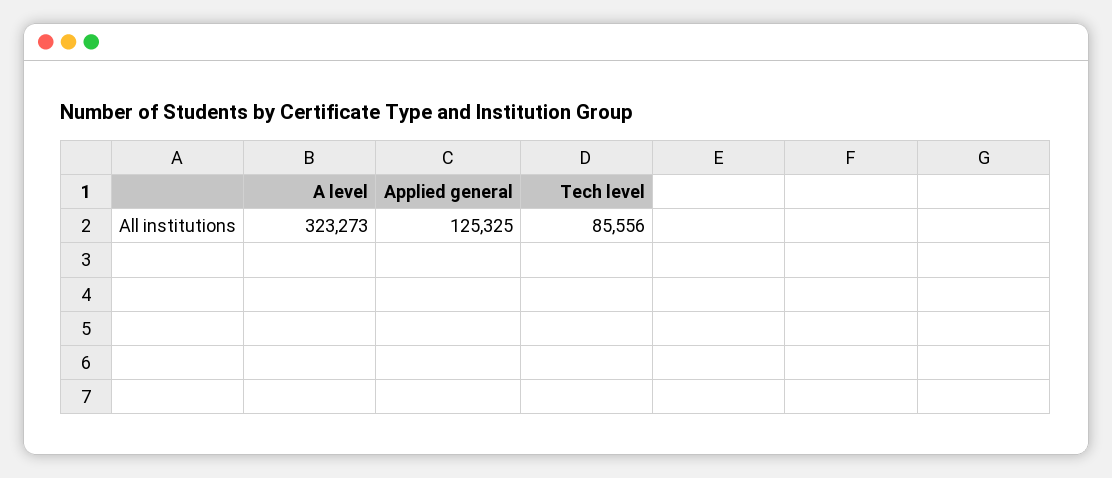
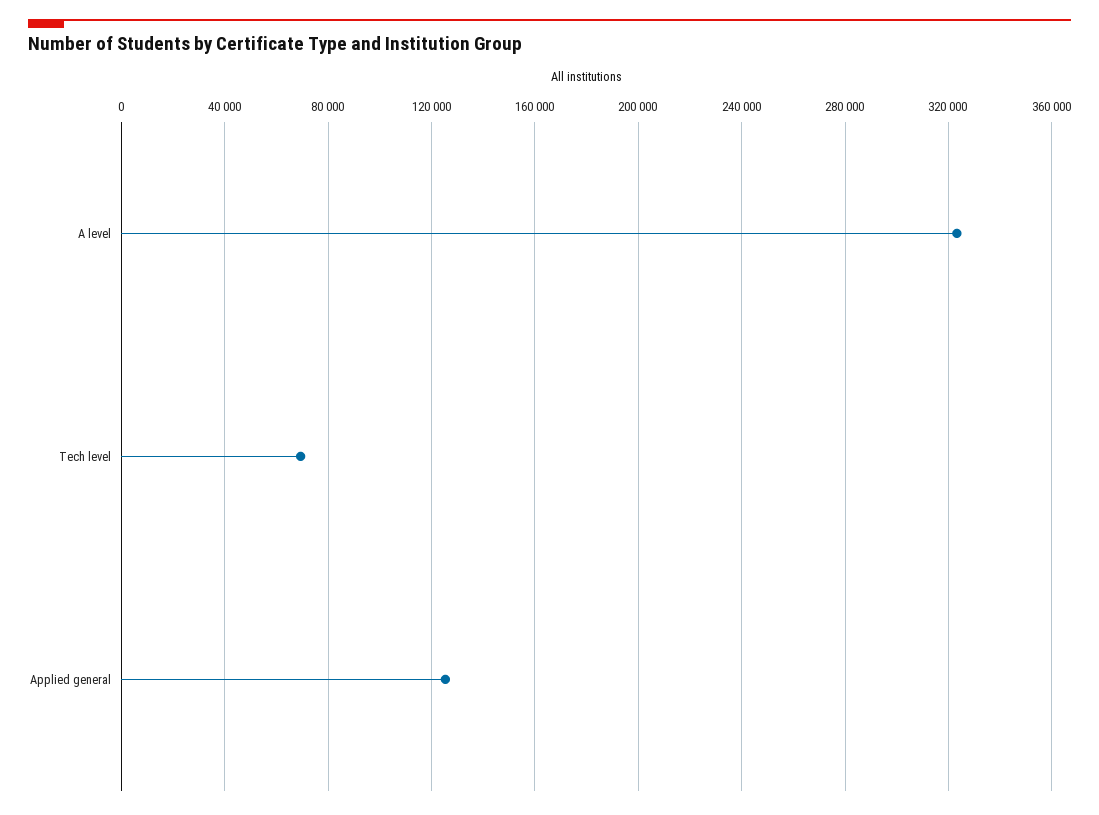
Tech level: 85556 -> 70000

